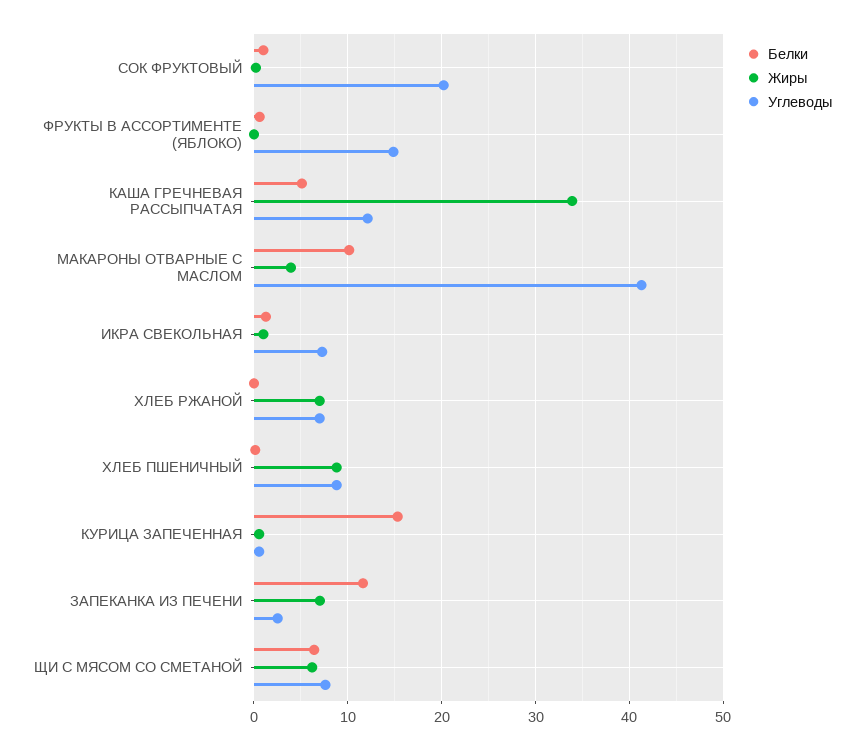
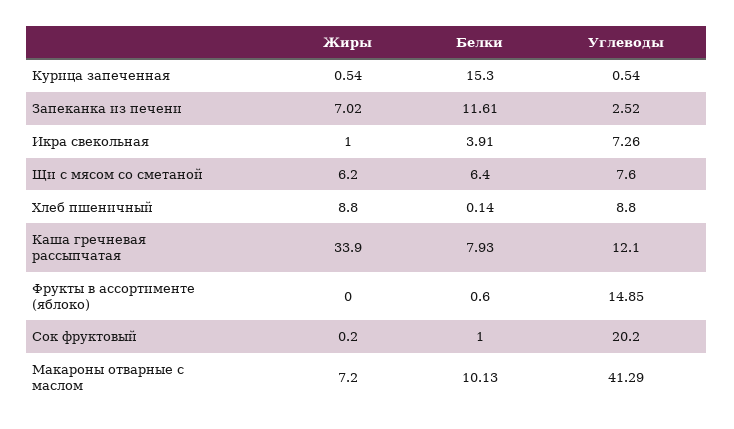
Белки, КАША ГРЕЧНЕВАЯ РАССЫПЧАТАЯ: 5 -> 7.93
Жиры, МАКАРОНЫ ОТВАРНЫЕ С МАСЛОМ: 4 -> 7.2
Белки, ИКРА СВЕКОЛЬНАЯ: 1 -> 3.91
Белки, ХЛЕБ РЖАНОЙ: 0 -> none
Жиры, ХЛЕБ РЖАНОЙ: 7 -> none
Углеводы, ХЛЕБ РЖАНОЙ: 7 -> none

